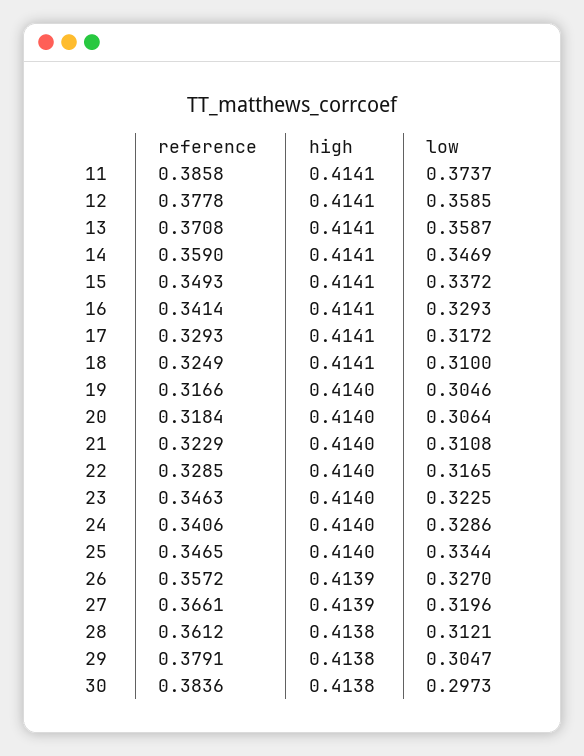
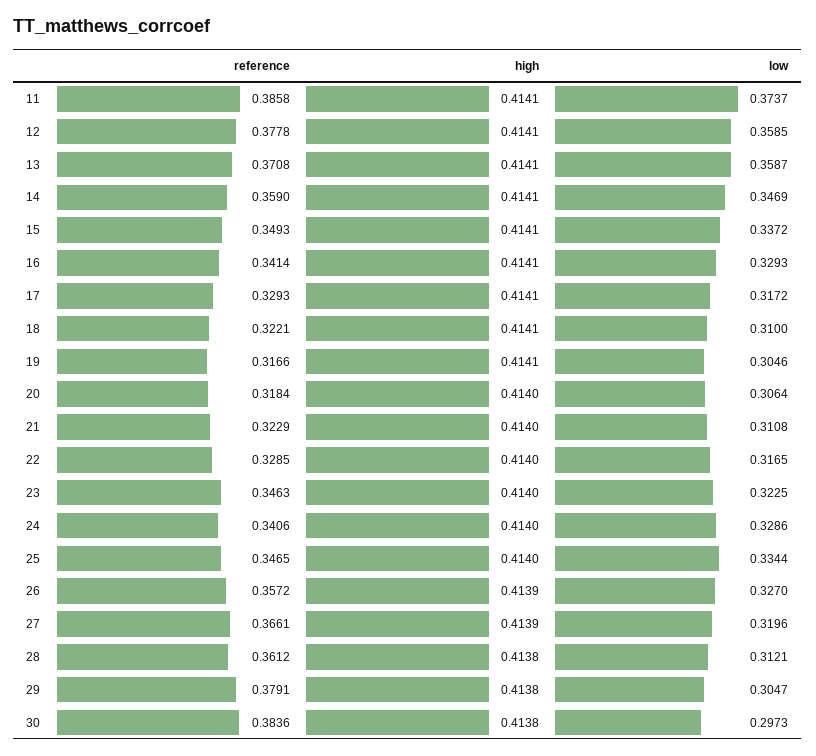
reference, 18: 0.3249 -> 0.3221
high, 19: 0.414 -> 0.4141

